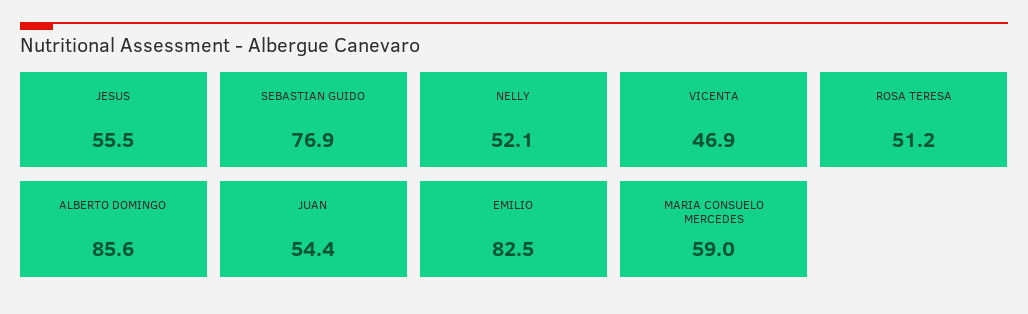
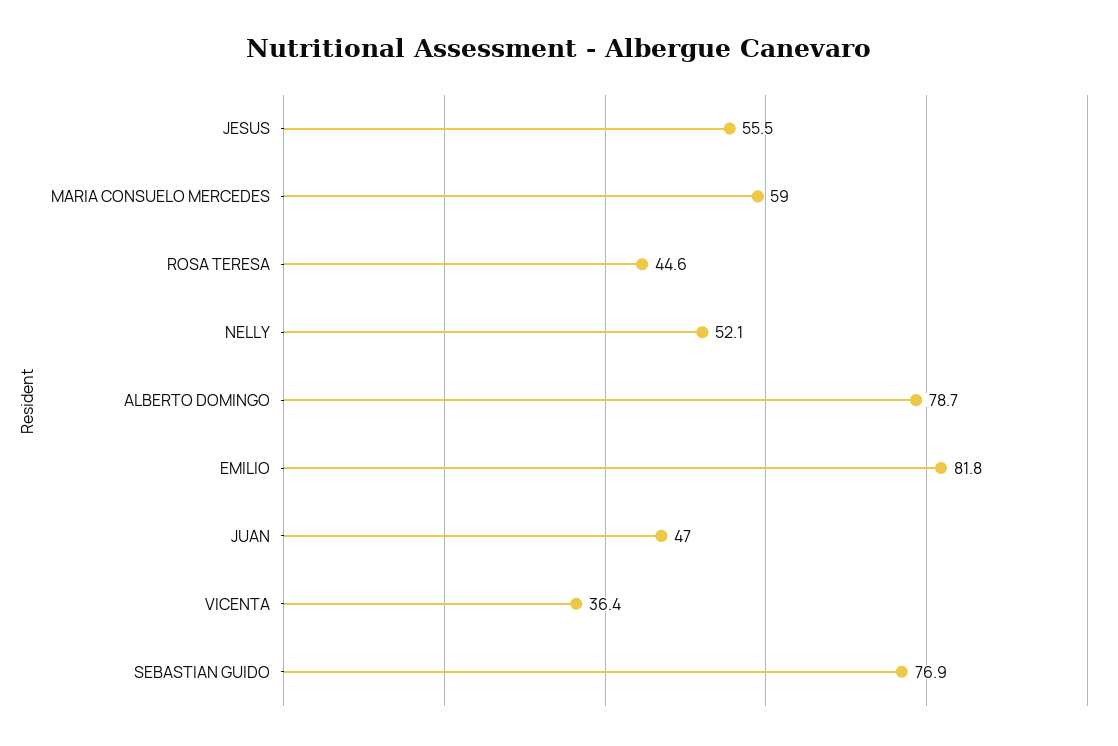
VICENTA: 46.9 -> 36.4
ROSA TERESA: 51.2 -> 44.6
ALBERTO DOMINGO: 85.6 -> 78.7
JUAN: 54.4 -> 47
EMILIO: 82.5 -> 81.8

